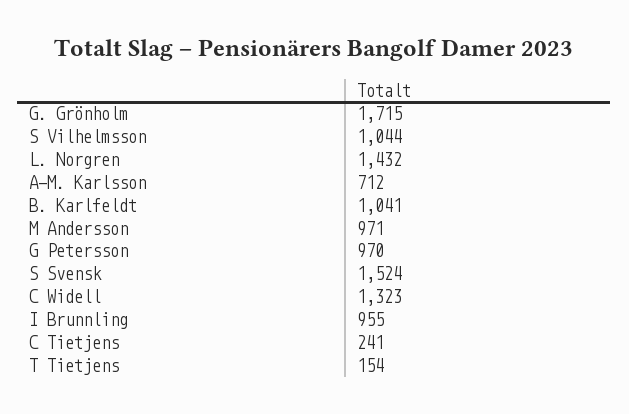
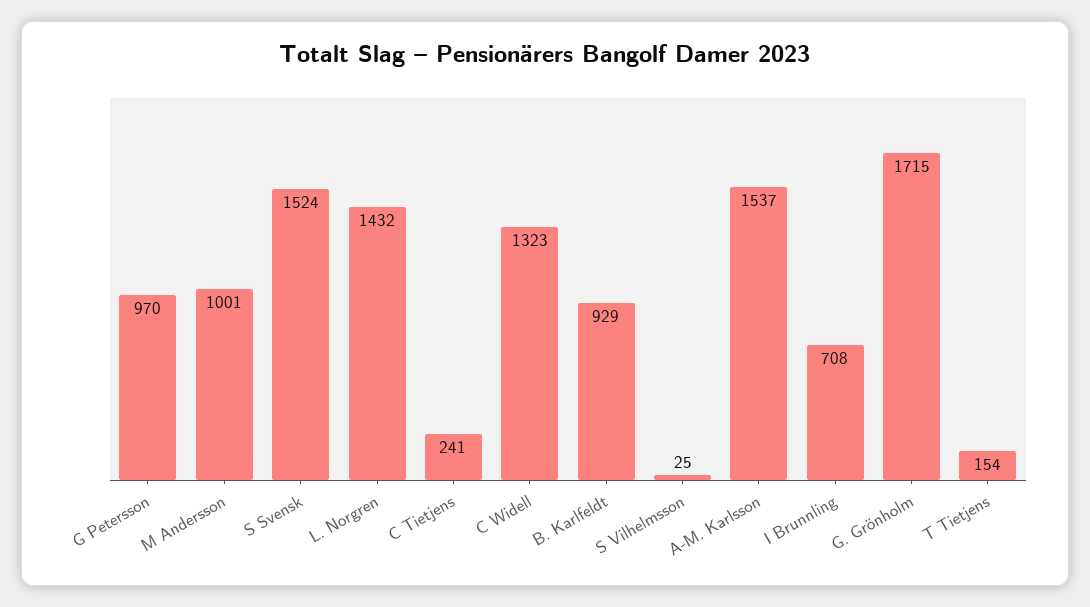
S Vilhelmsson: 1044 -> 25
A-M. Karlsson: 712 -> 1537
B. Karlfeldt: 1041 -> 929
M Andersson: 971 -> 1001
I Brunnling: 955 -> 708

